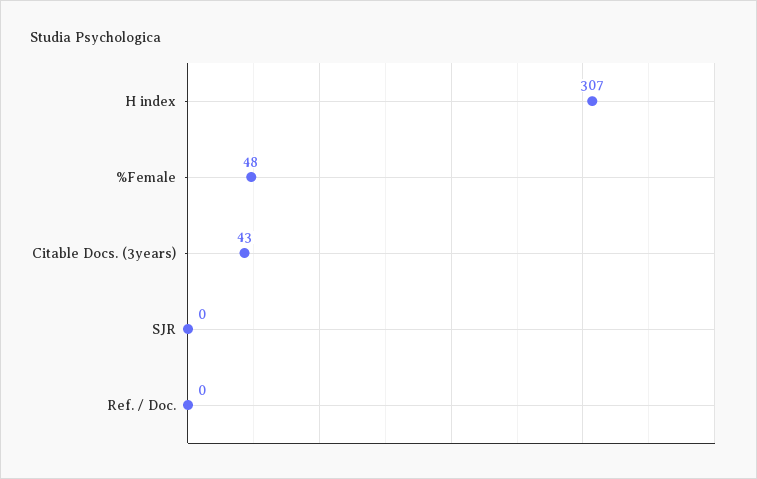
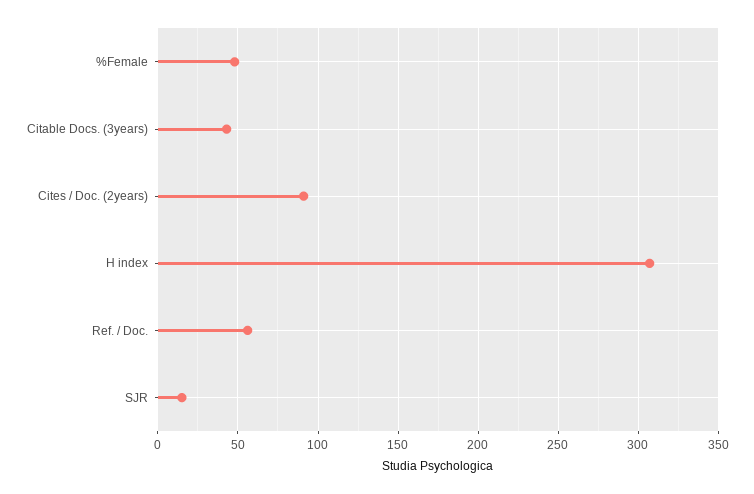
SJR: 0 -> 15
Ref. / Doc.: 0 -> 55
Cites / Doc. (2years): none -> 90

